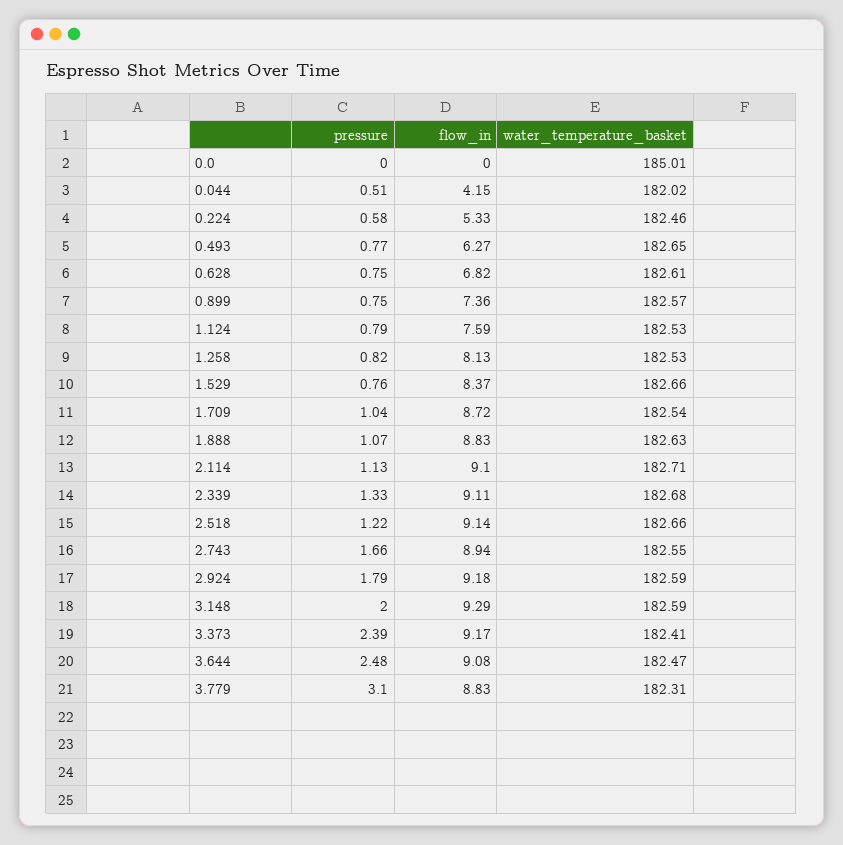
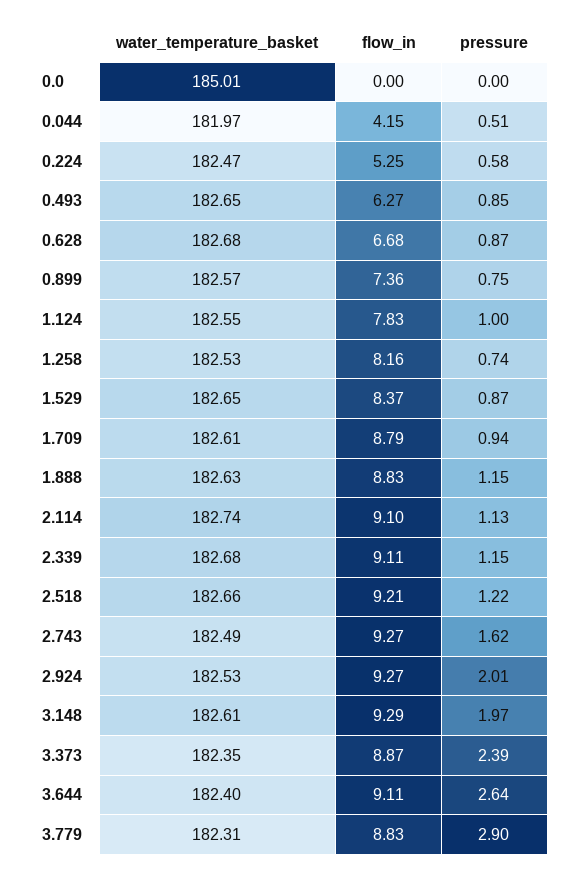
water_temperature_basket, 0.044: 182.02 -> 181.97
flow_in, 0.224: 5.33 -> 5.25
water_temperature_basket, 0.224: 182.46 -> 182.47
pressure, 0.493: 0.77 -> 0.85
pressure, 0.628: 0.75 -> 0.87
flow_in, 0.628: 6.82 -> 6.68
water_temperature_basket, 0.628: 182.61 -> 182.68
pressure, 1.124: 0.79 -> 1
flow_in, 1.124: 7.59 -> 7.83
water_temperature_basket, 1.124: 182.53 -> 182.55
pressure, 1.258: 0.82 -> 0.74
flow_in, 1.258: 8.13 -> 8.16
pressure, 1.529: 0.76 -> 0.87
water_temperature_basket, 1.529: 182.66 -> 182.65
pressure, 1.709: 1.04 -> 0.94
flow_in, 1.709: 8.72 -> 8.79
water_temperature_basket, 1.709: 182.54 -> 182.61
pressure, 1.888: 1.07 -> 1.15
water_temperature_basket, 2.114: 182.71 -> 182.74
pressure, 2.339: 1.33 -> 1.15
flow_in, 2.518: 9.14 -> 9.21
pressure, 2.743: 1.66 -> 1.62
flow_in, 2.743: 8.94 -> 9.27
water_temperature_basket, 2.743: 182.55 -> 182.49
pressure, 2.924: 1.79 -> 2.01
flow_in, 2.924: 9.18 -> 9.27
water_temperature_basket, 2.924: 182.59 -> 182.53
pressure, 3.148: 2 -> 1.97
water_temperature_basket, 3.148: 182.59 -> 182.61
flow_in, 3.373: 9.17 -> 8.87
water_temperature_basket, 3.373: 182.41 -> 182.35
pressure, 3.644: 2.48 -> 2.64
flow_in, 3.644: 9.08 -> 9.11
water_temperature_basket, 3.644: 182.47 -> 182.4
pressure, 3.779: 3.1 -> 2.9

